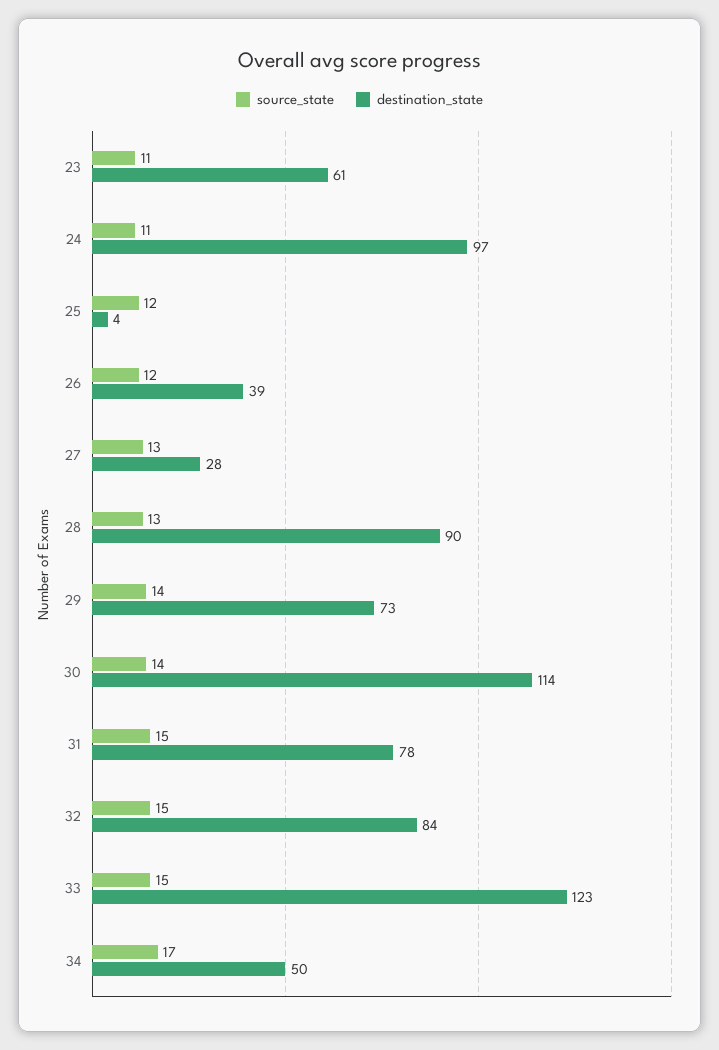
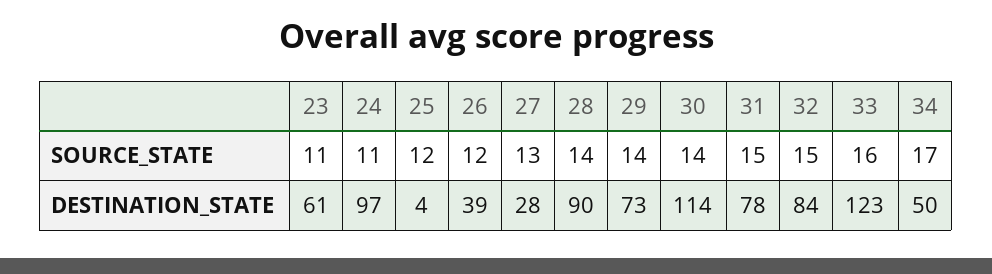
source_state, 28: 13 -> 14
source_state, 33: 15 -> 16

